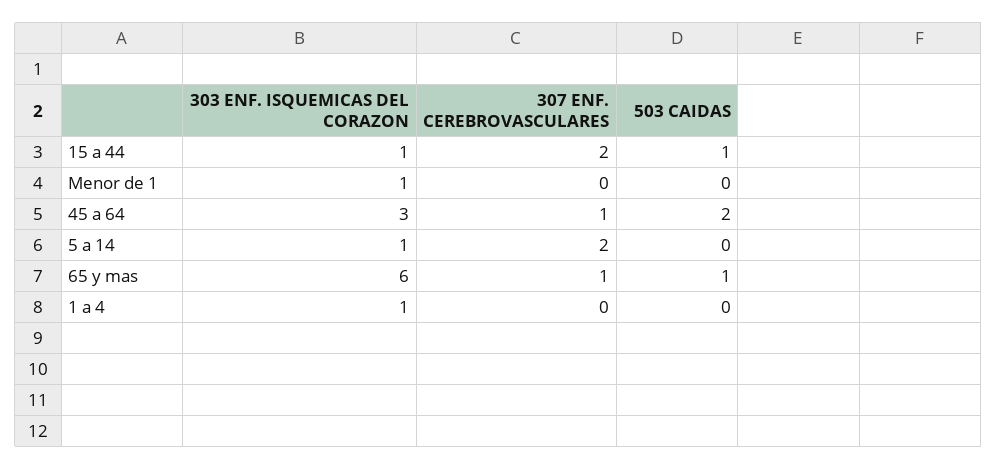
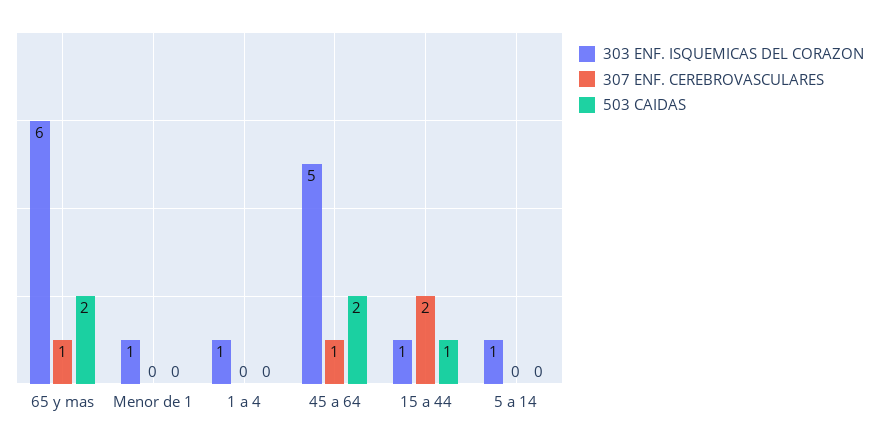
303 ENF. ISQUEMICAS DEL CORAZON, 45 a 64: 3 -> 5
307 ENF. CEREBROVASCULARES, 5 a 14: 2 -> 0
503 CAIDAS, 65 y mas: 1 -> 2

